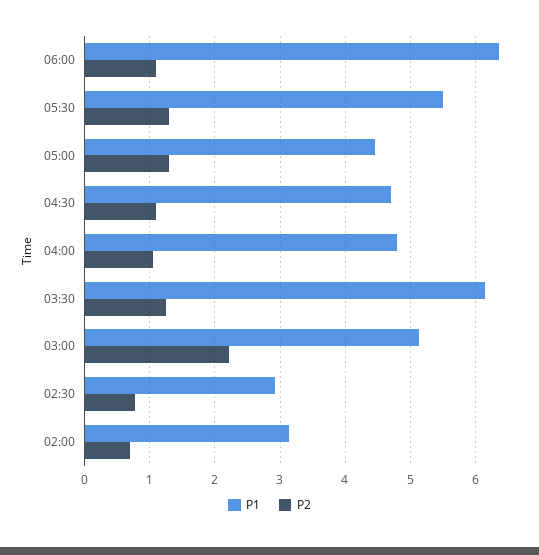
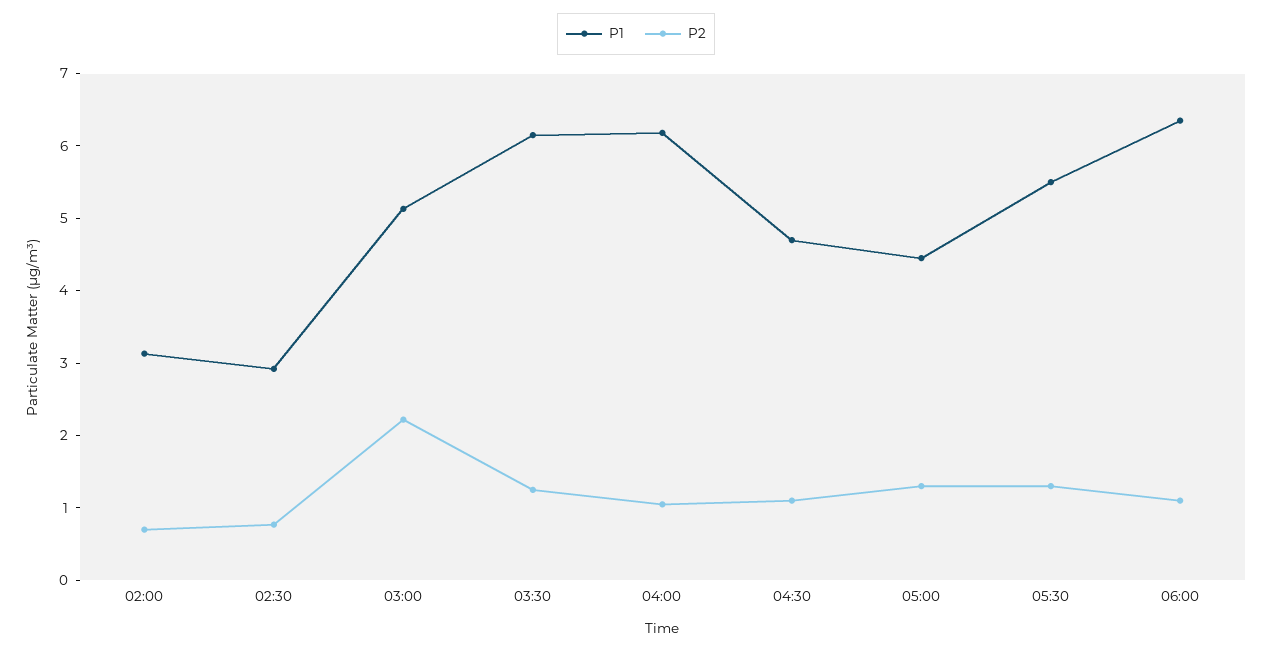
P1, 04:00: 4.8 -> 6.2

